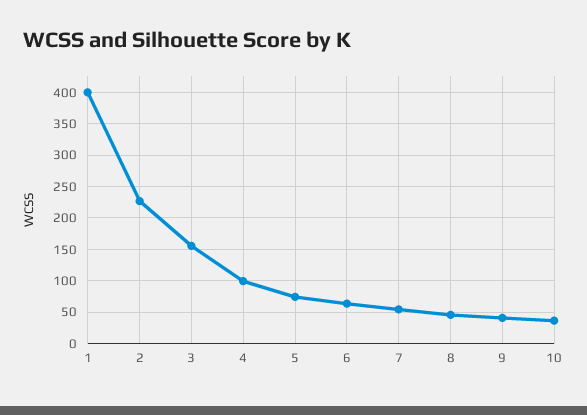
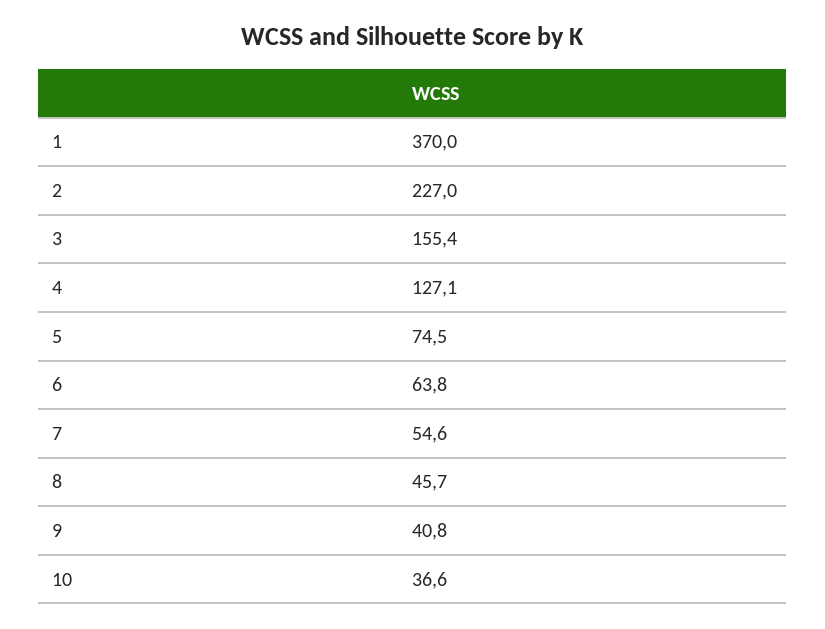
1: 400 -> 370
4: 100 -> 127.1

